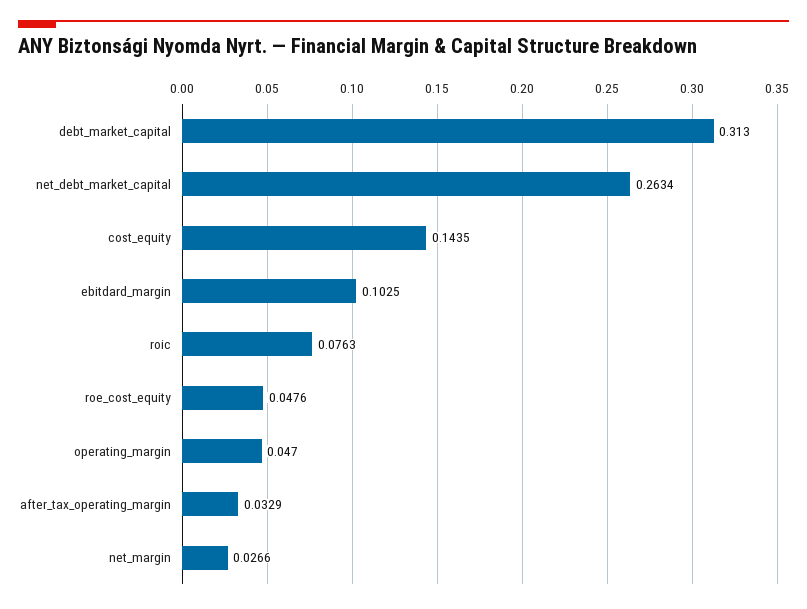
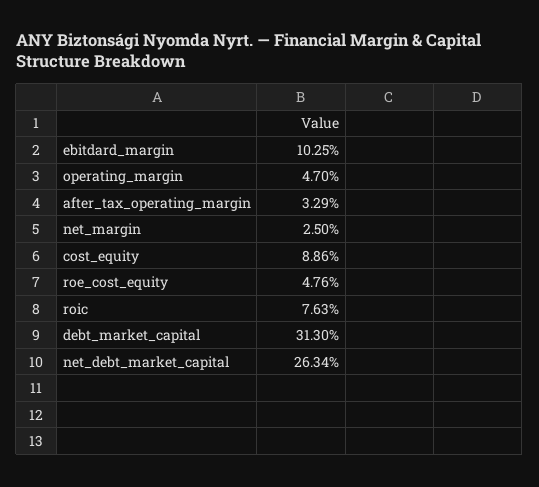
cost_equity: 0.1435 -> 0.0886
net_margin: 0.0266 -> 0.025

